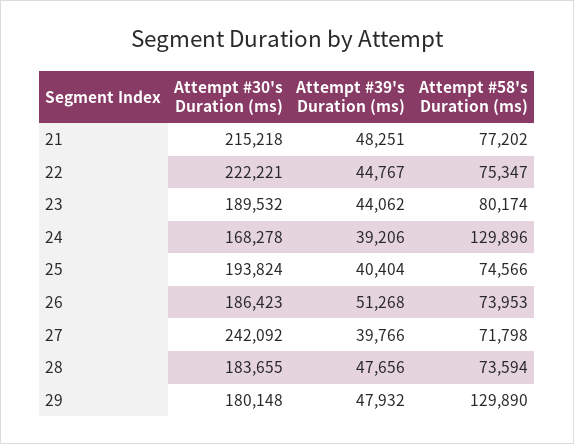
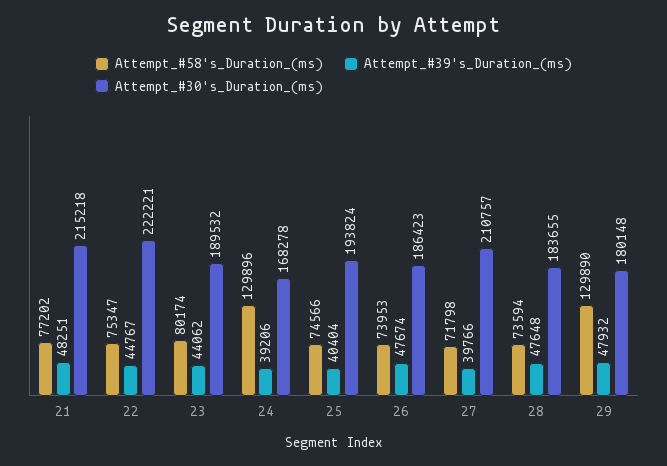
Attempt #39's Duration (ms), 26: 51268 -> 47674
Attempt #30's Duration (ms), 27: 242092 -> 210757
Attempt #39's Duration (ms), 28: 47656 -> 47648

